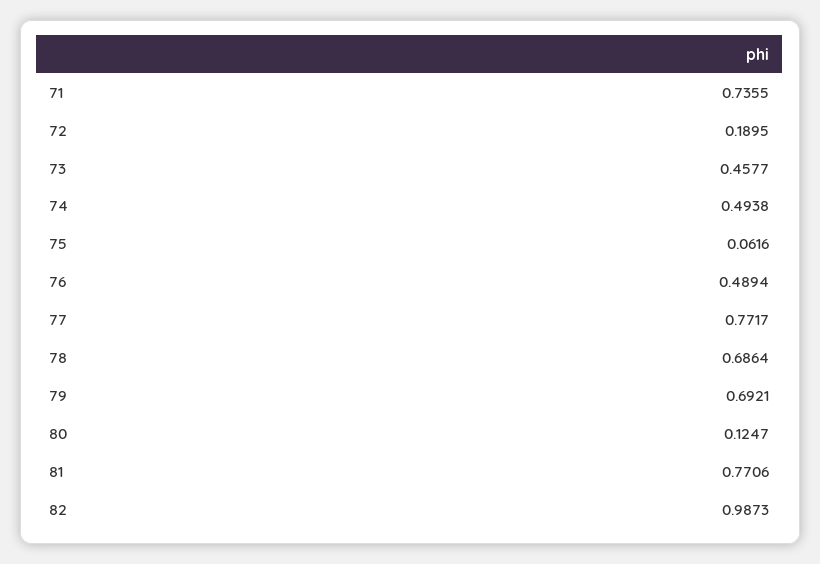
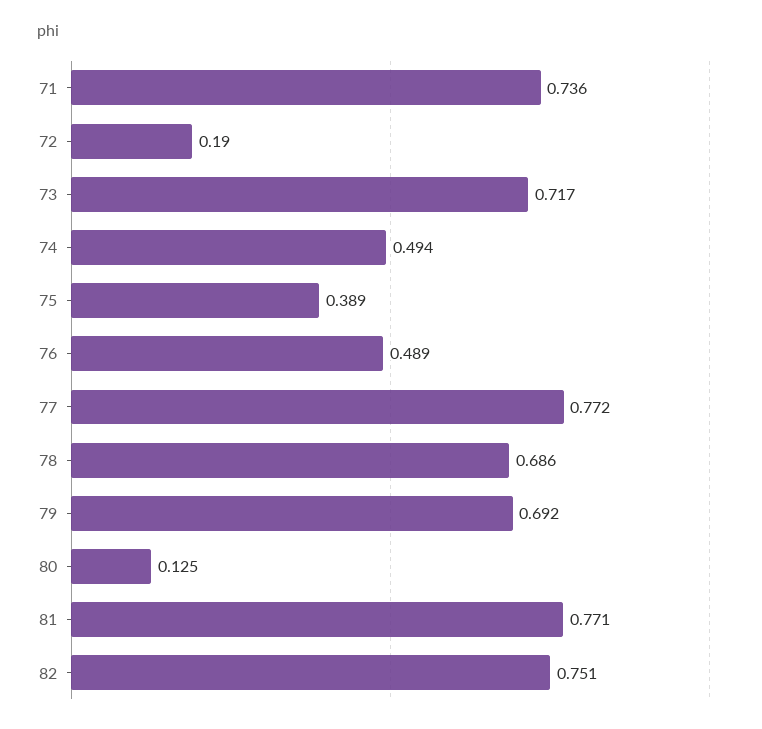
73: 0.4577 -> 0.717
75: 0.0616 -> 0.389
82: 0.9873 -> 0.751

